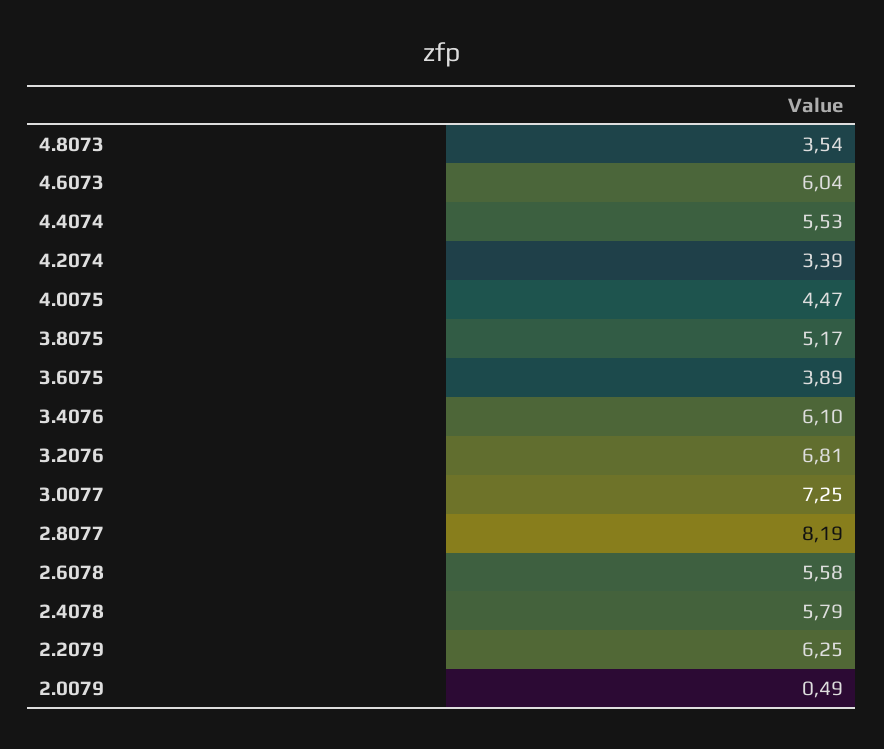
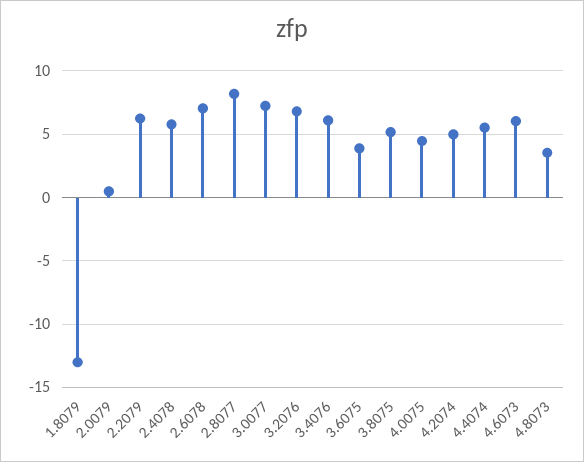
4.2074: 3.39 -> 5
2.6078: 5.58 -> 7
1.8079: none -> -13

